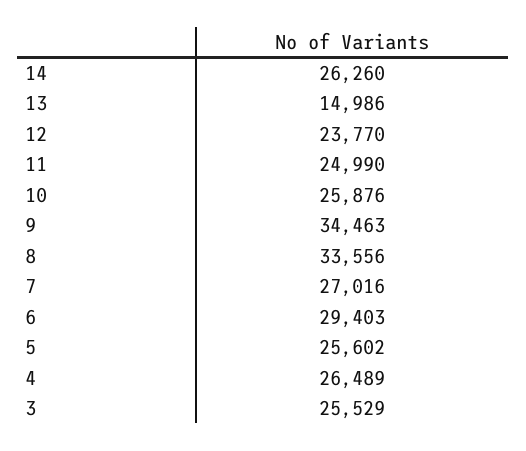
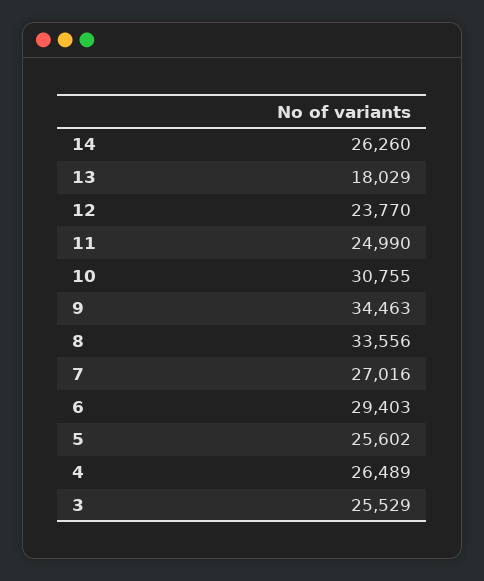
13: 14986 -> 18029
10: 25876 -> 30755

